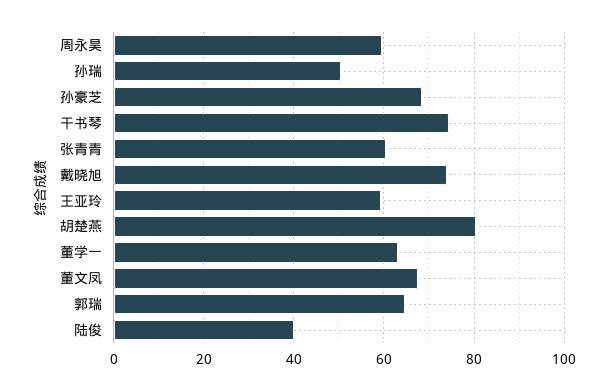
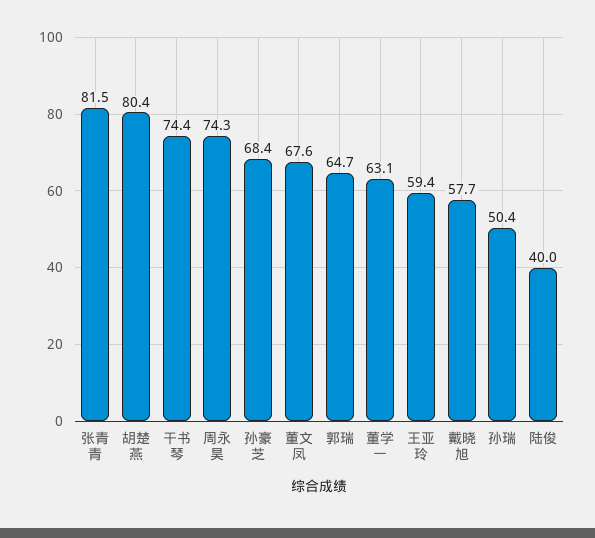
周永昊: 60 -> 74.3
张青青: 60 -> 81.5
戴晓旭: 74 -> 57.7

